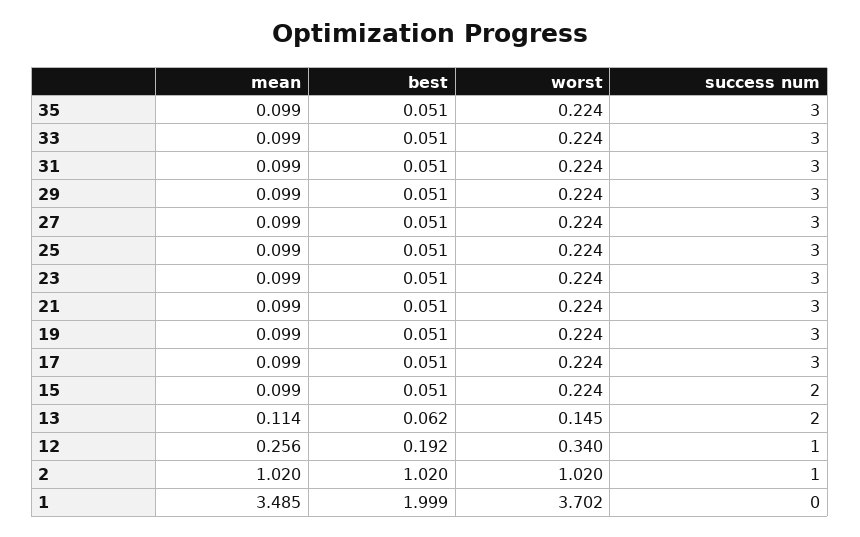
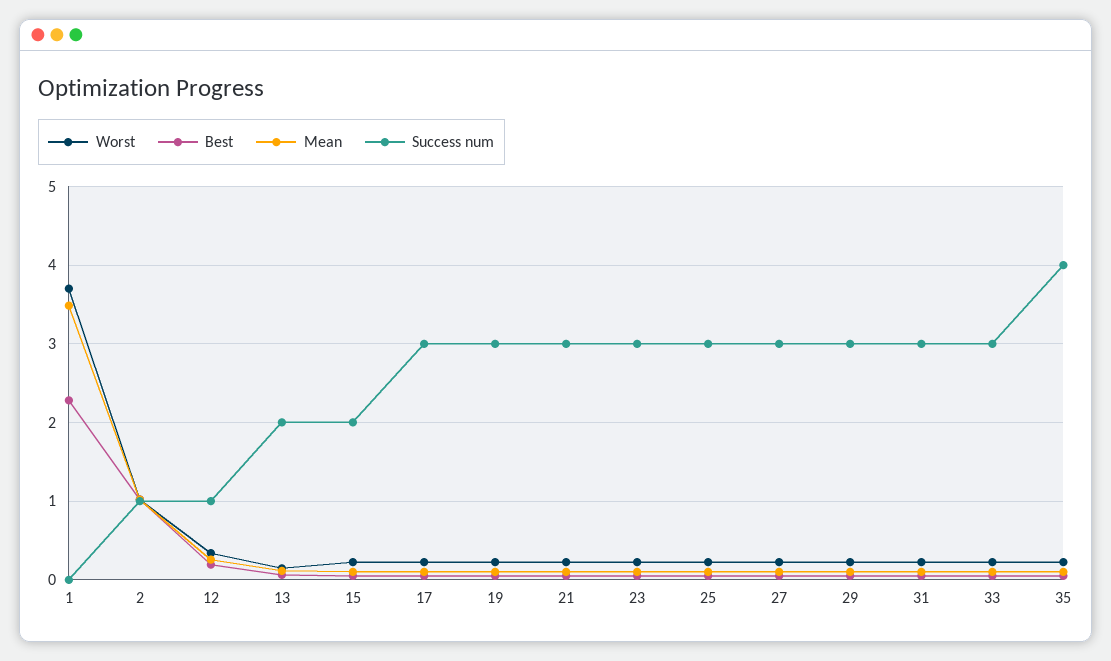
success num, 35: 3 -> 4
best, 1: 1.999 -> 2.3

